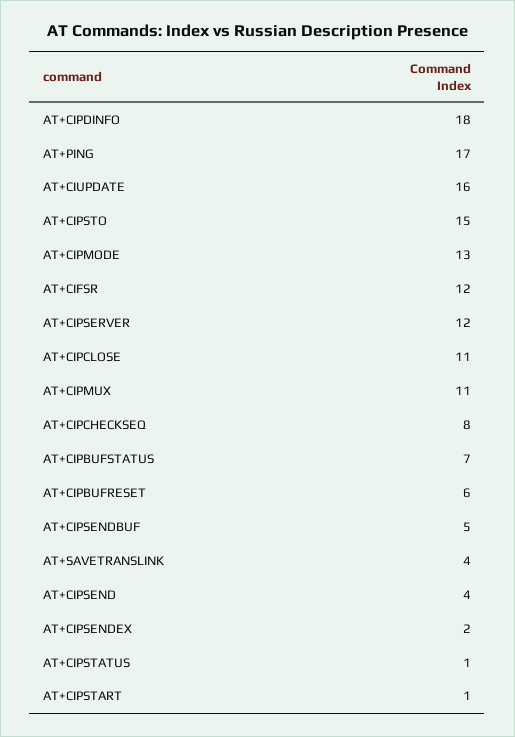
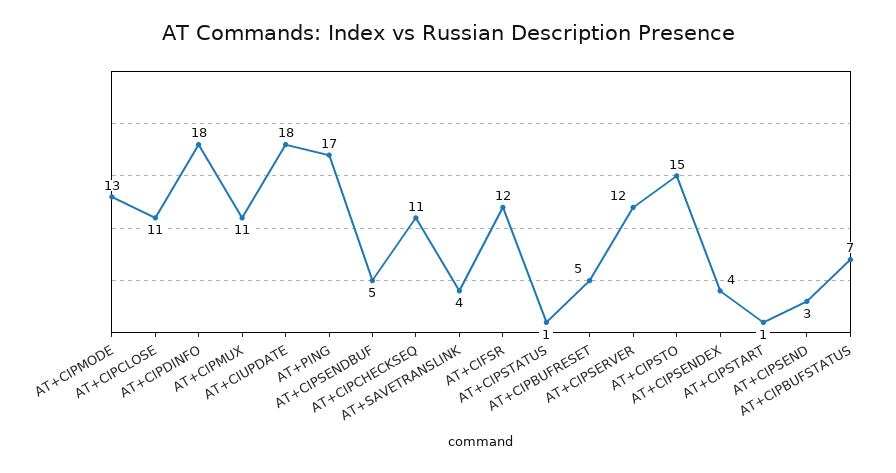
AT+CIUPDATE: 16 -> 18
AT+CIPCHECKSEQ: 8 -> 11
AT+CIPBUFRESET: 6 -> 5
AT+CIPSEND: 4 -> 3
AT+CIPSENDEX: 2 -> 4

